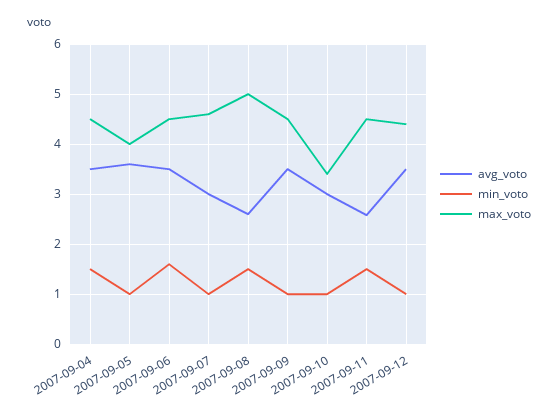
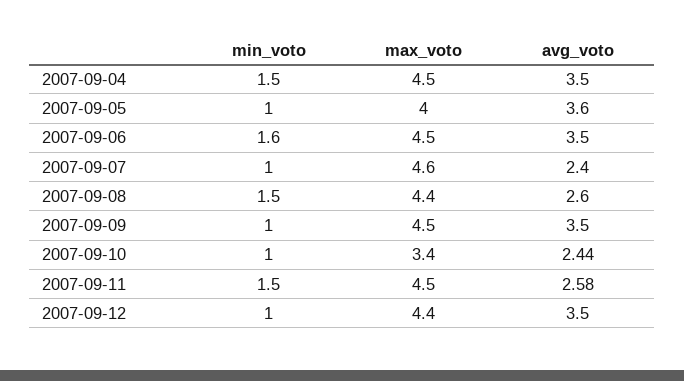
avg_voto, 2007-09-07: 3 -> 2.4
max_voto, 2007-09-08: 5 -> 4.4
avg_voto, 2007-09-10: 3 -> 2.44

